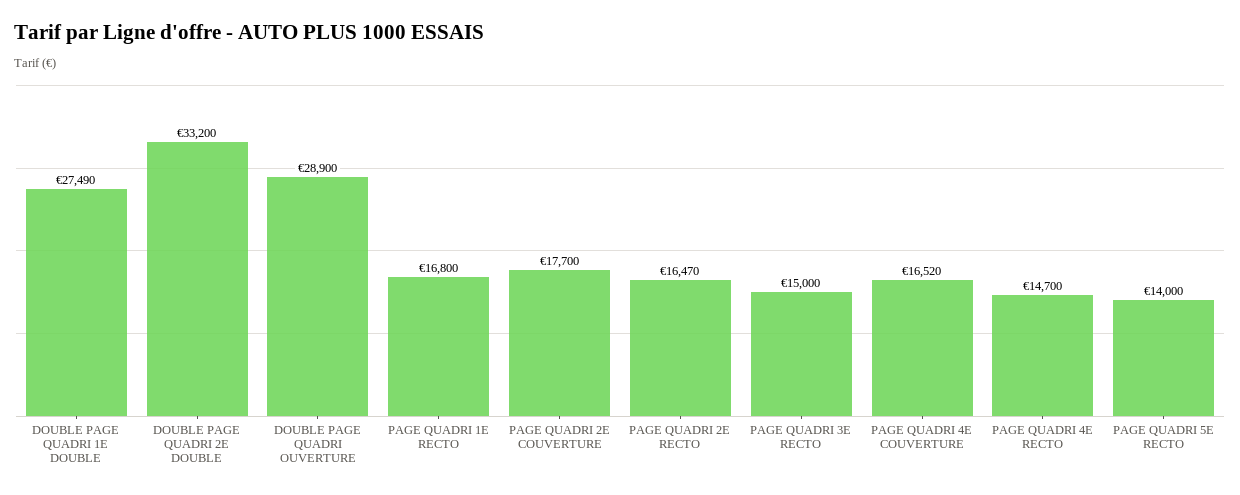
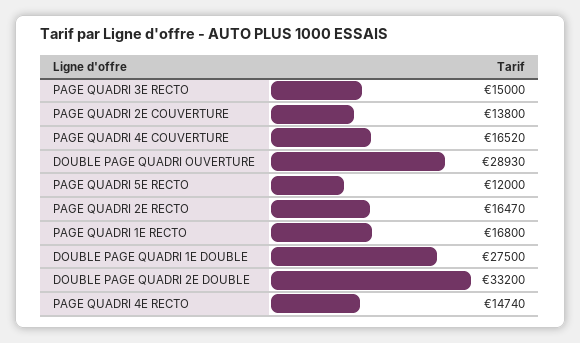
DOUBLE PAGE QUADRI 1E DOUBLE: 27490 -> 27500
DOUBLE PAGE QUADRI OUVERTURE: 28900 -> 28930
PAGE QUADRI 2E COUVERTURE: 17700 -> 13800
PAGE QUADRI 4E RECTO: 14700 -> 14740
PAGE QUADRI 5E RECTO: 14000 -> 12000

